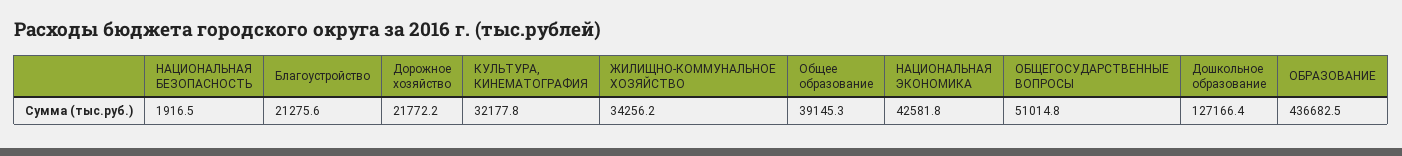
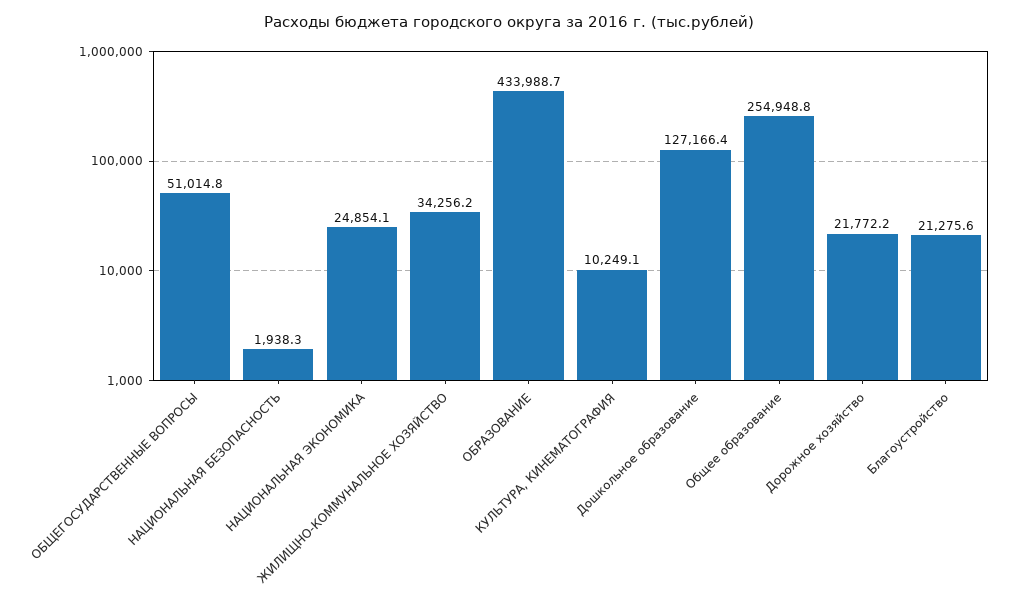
НАЦИОНАЛЬНАЯ БЕЗОПАСНОСТЬ: 1916.5 -> 1938.3
КУЛЬТУРА, КИНЕМАТОГРАФИЯ: 32177.8 -> 10249.1
Общее образование: 39145.3 -> 254948.8
НАЦИОНАЛЬНАЯ ЭКОНОМИКА: 42581.8 -> 24854.1
ОБРАЗОВАНИЕ: 436682.5 -> 433988.7

